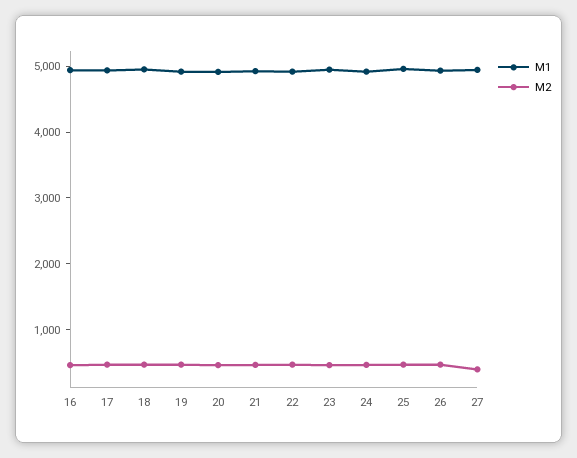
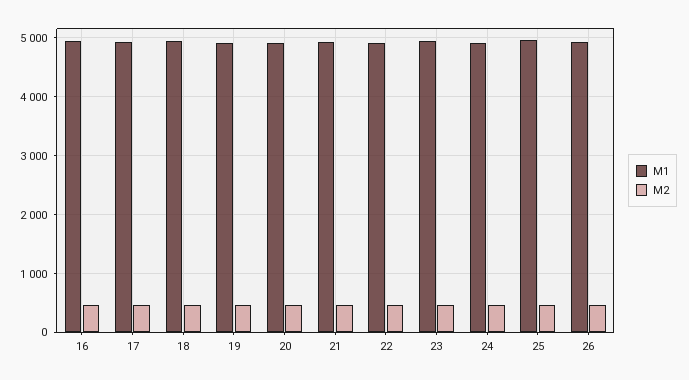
M1, 27: 5000 -> none
M2, 27: 400 -> none

